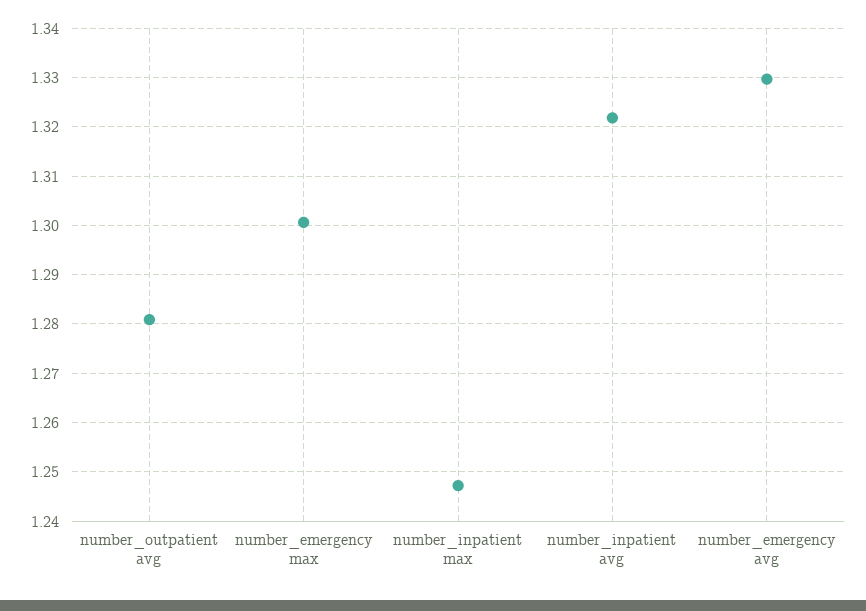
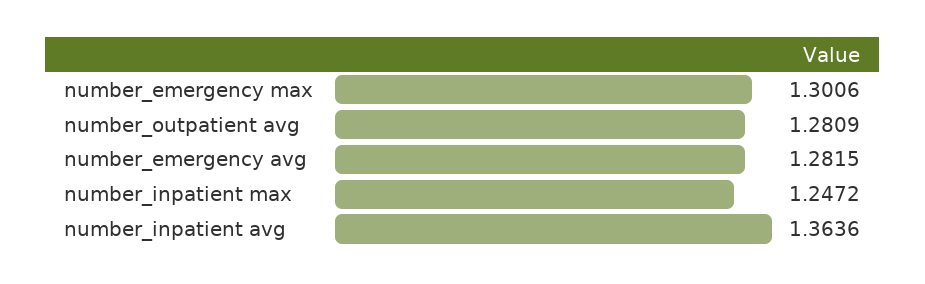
number_inpatient avg: 1.322 -> 1.3636
number_emergency avg: 1.33 -> 1.2815

